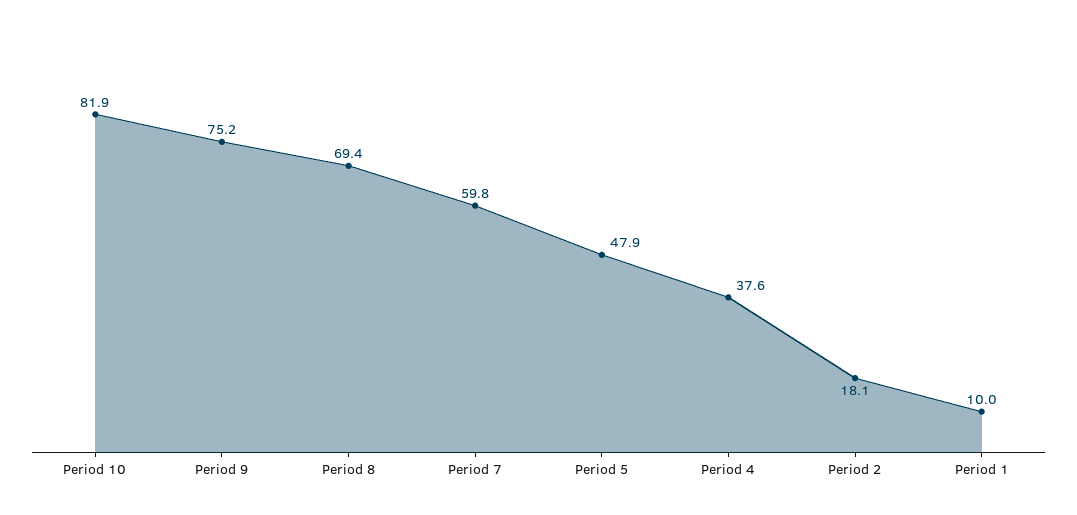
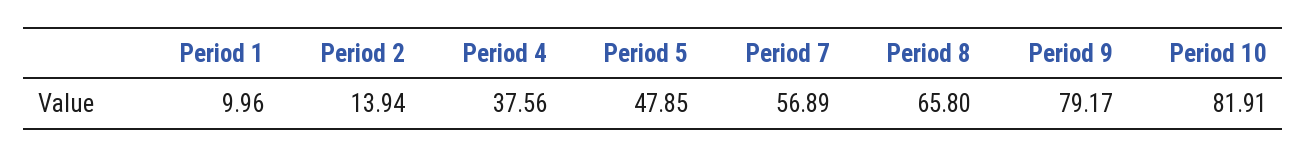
Period 9: 75.2 -> 79.17
Period 8: 69.4 -> 65.8
Period 7: 59.8 -> 56.89
Period 2: 18.1 -> 13.94

